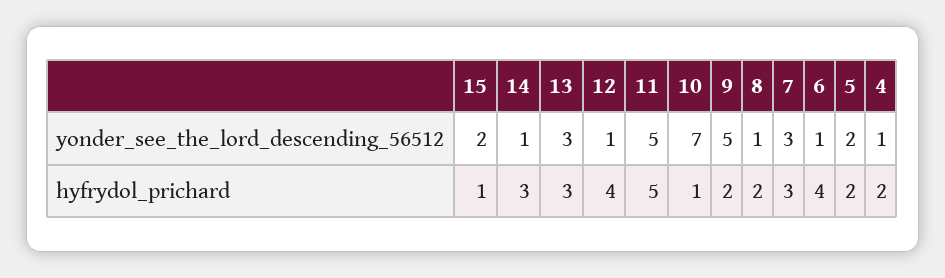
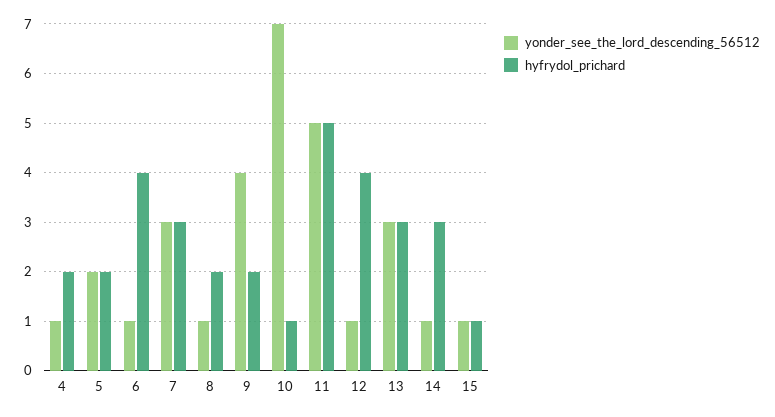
yonder_see_the_lord_descending_56512, 15: 2 -> 1
yonder_see_the_lord_descending_56512, 9: 5 -> 4

